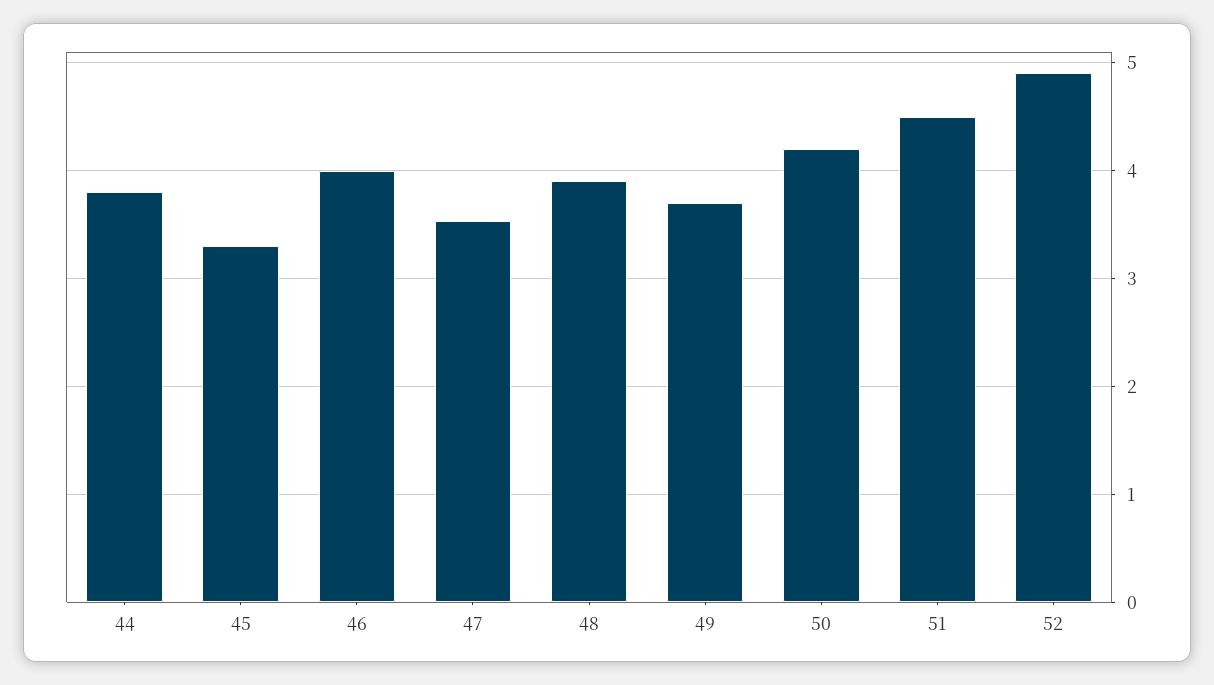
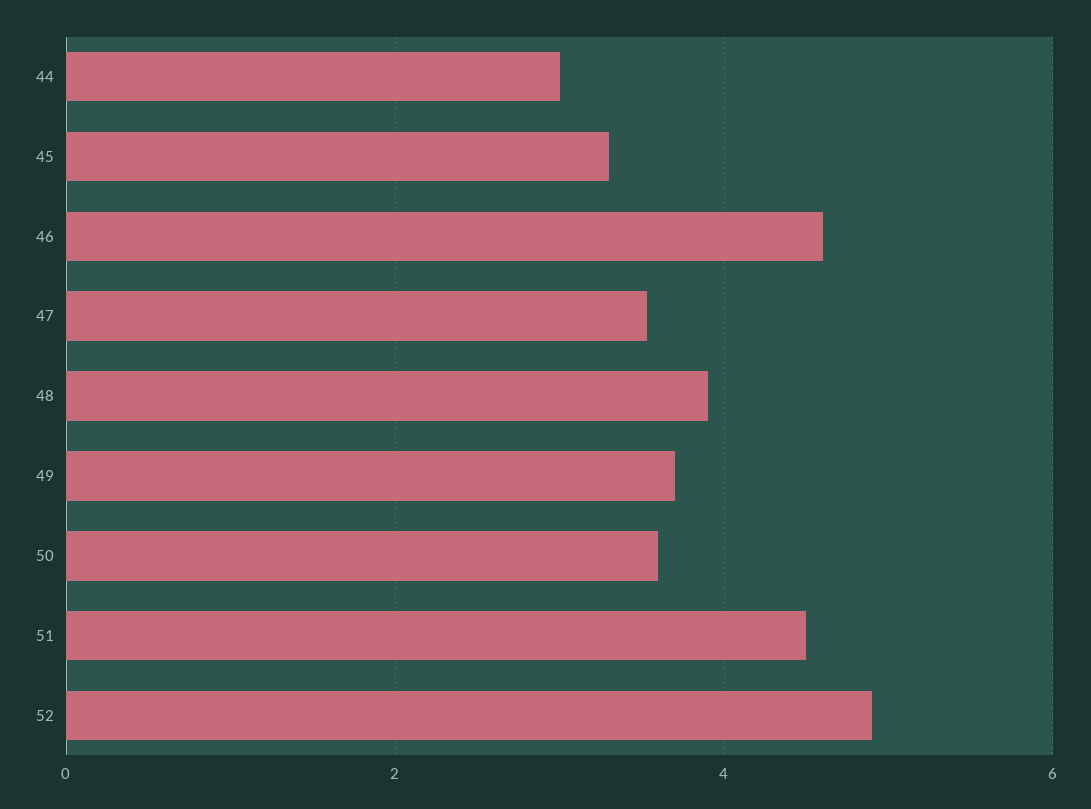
44: 3.8 -> 3
46: 4 -> 4.6
50: 4.2 -> 3.6

